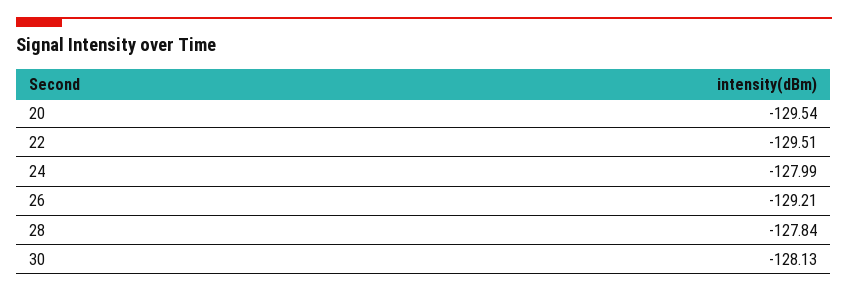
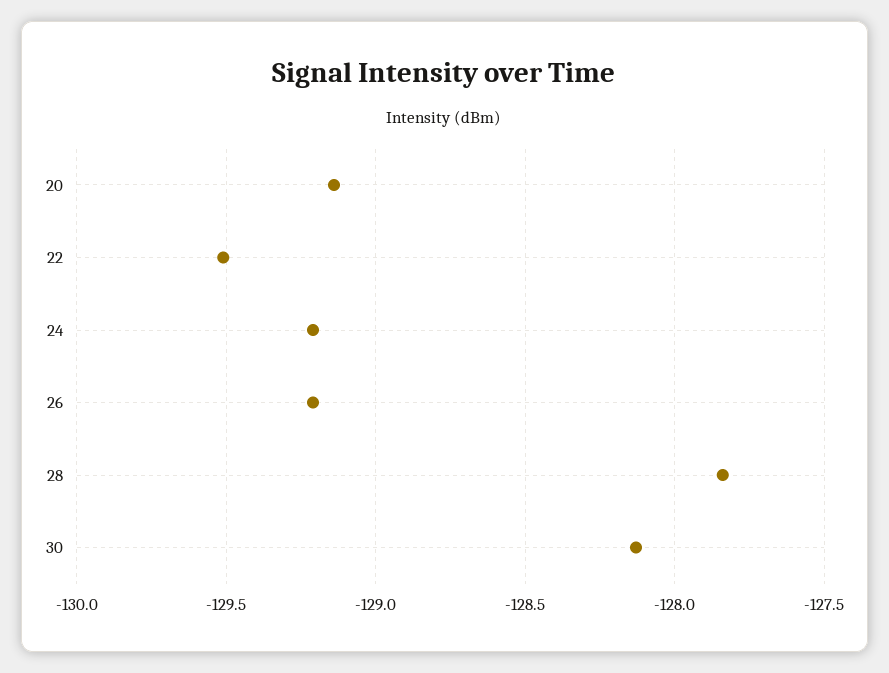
20: -129.54 -> -129.15
24: -127.99 -> -129.2

